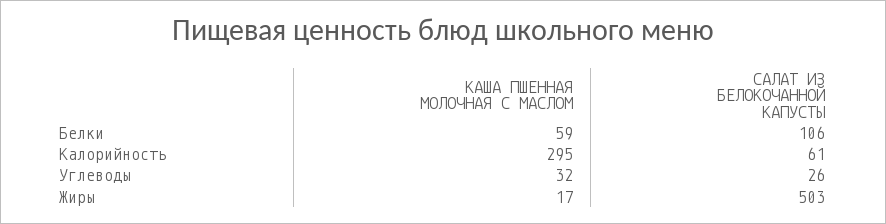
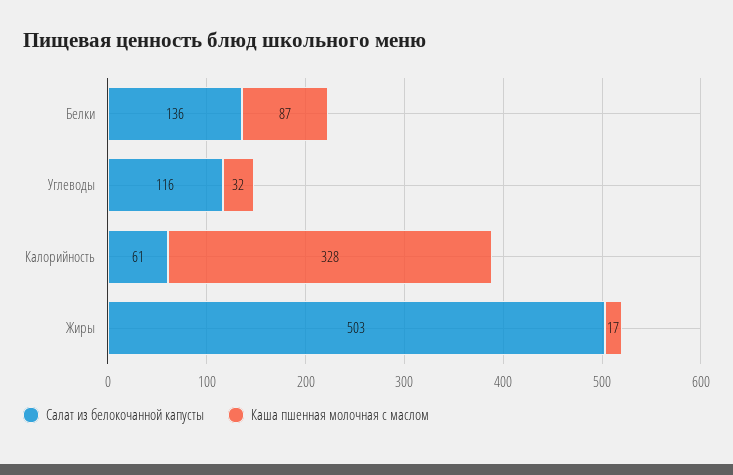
КАША ПШЕННАЯ МОЛОЧНАЯ С МАСЛОМ, Белки: 59 -> 87
САЛАТ ИЗ БЕЛОКОЧАННОЙ КАПУСТЫ, Белки: 106 -> 136
КАША ПШЕННАЯ МОЛОЧНАЯ С МАСЛОМ, Калорийность: 295 -> 328
САЛАТ ИЗ БЕЛОКОЧАННОЙ КАПУСТЫ, Углеводы: 26 -> 116

